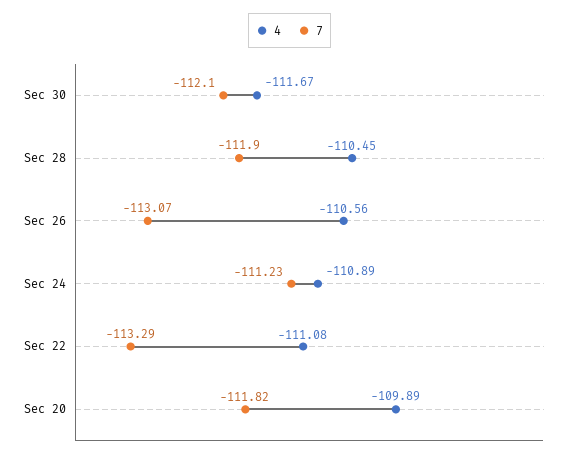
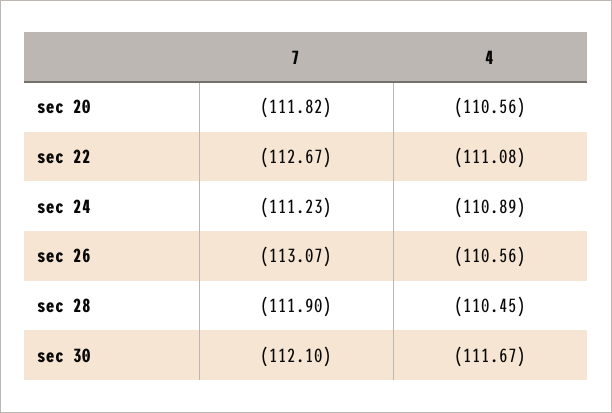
7, Sec 22: -113.29 -> -112.67
4, Sec 20: -109.89 -> -110.56

